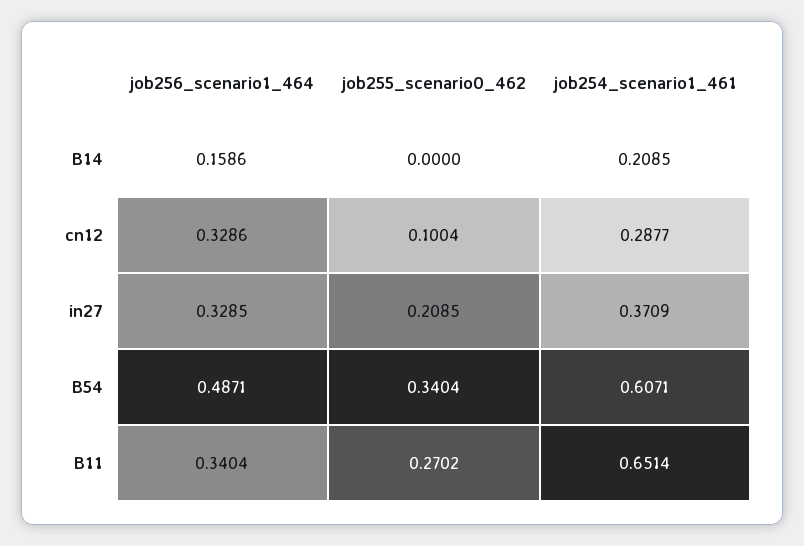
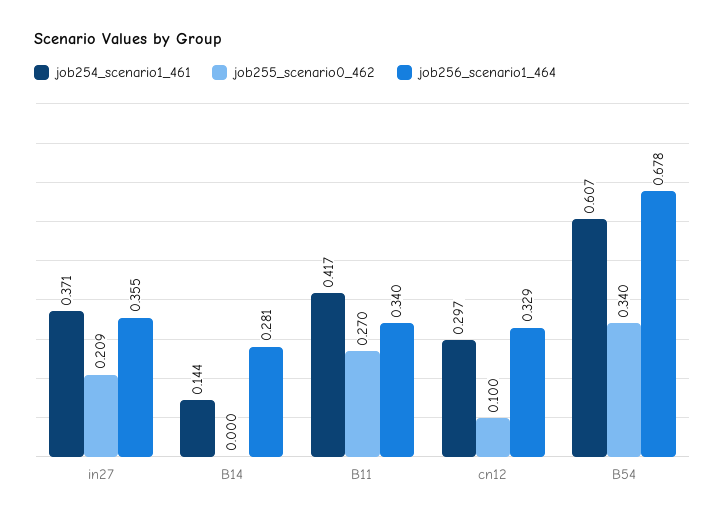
job256_scenario1_464, B14: 0.1586 -> 0.281
job254_scenario1_461, B14: 0.2085 -> 0.144
job254_scenario1_461, cn12: 0.2877 -> 0.297
job256_scenario1_464, in27: 0.3285 -> 0.355
job256_scenario1_464, B54: 0.4871 -> 0.678
job254_scenario1_461, B11: 0.6514 -> 0.417

